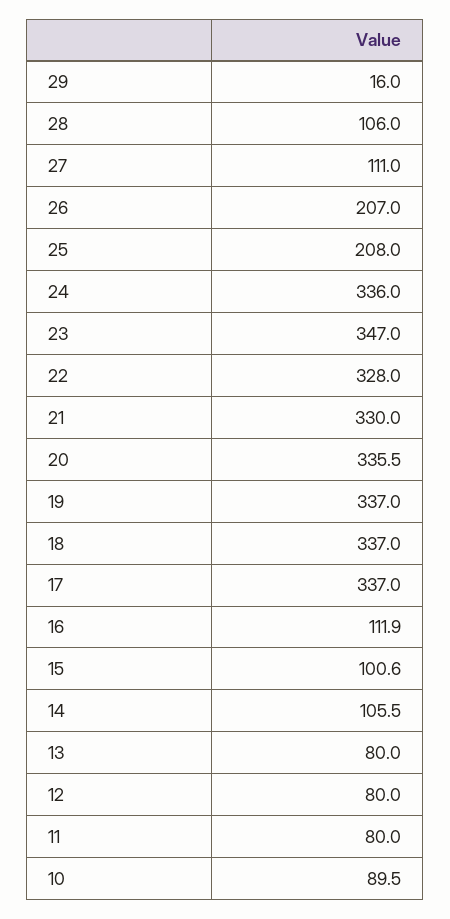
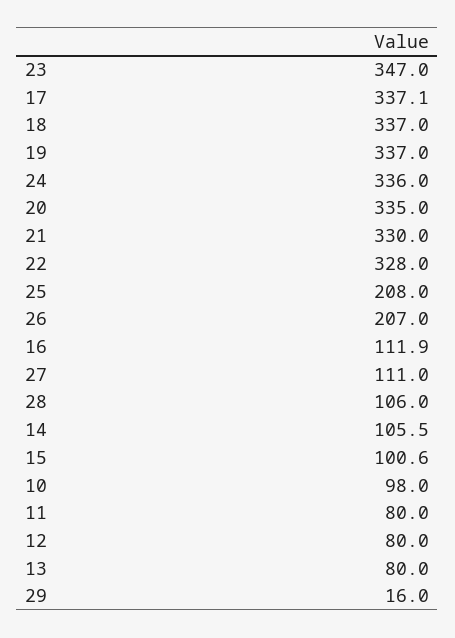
20: 335.5 -> 335
17: 337 -> 337.1
10: 89.5 -> 98

